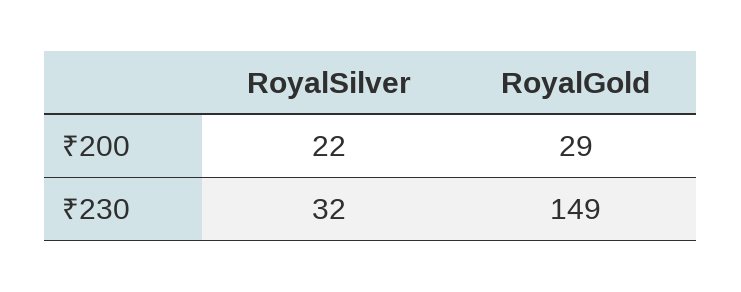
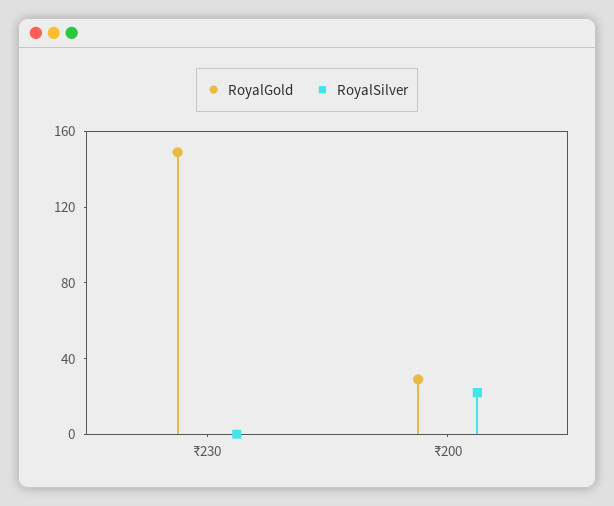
RoyalSilver, ₹230: 32 -> 0

